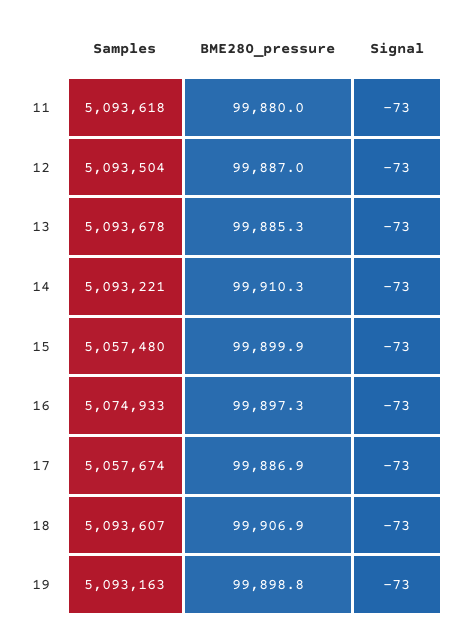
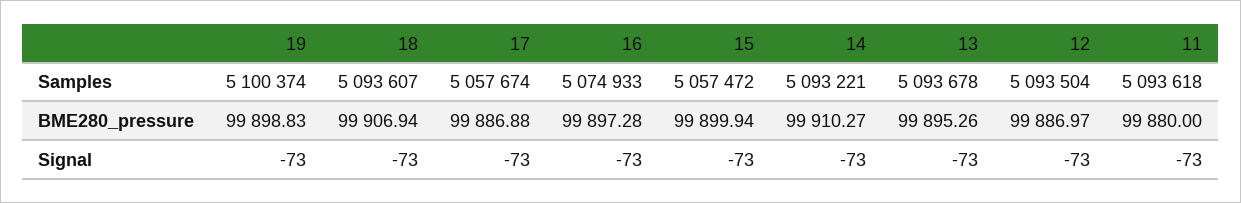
BME280_pressure, 13: 99885.3 -> 99895.26
Samples, 15: 5057480 -> 5057472
Samples, 19: 5093163 -> 5100374

